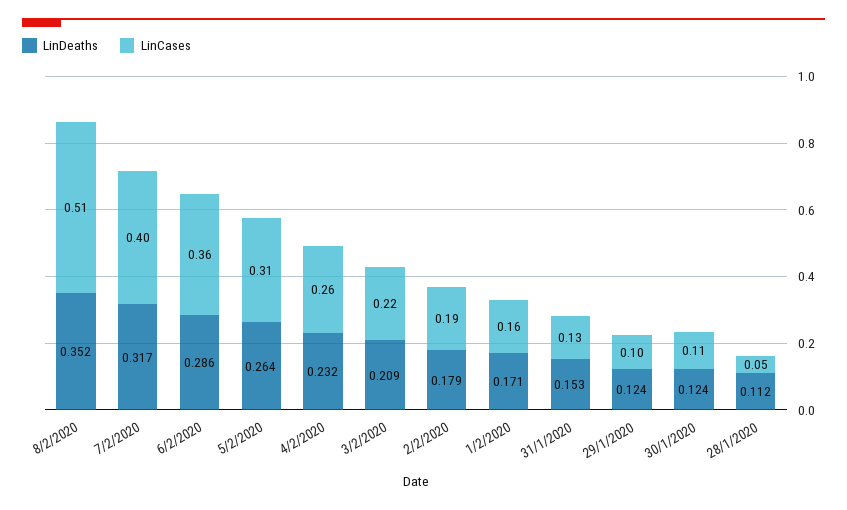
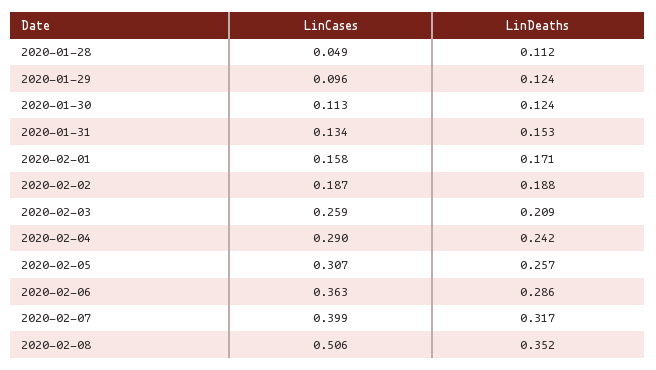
LinDeaths, 5/2/2020: 0.264 -> 0.257
LinDeaths, 4/2/2020: 0.232 -> 0.242
LinCases, 4/2/2020: 0.26 -> 0.29
LinCases, 3/2/2020: 0.22 -> 0.259
LinDeaths, 2/2/2020: 0.179 -> 0.188

